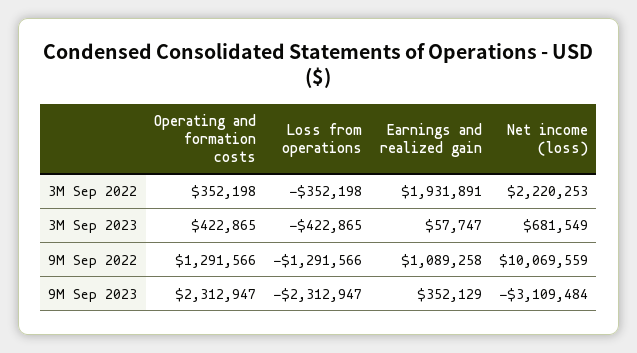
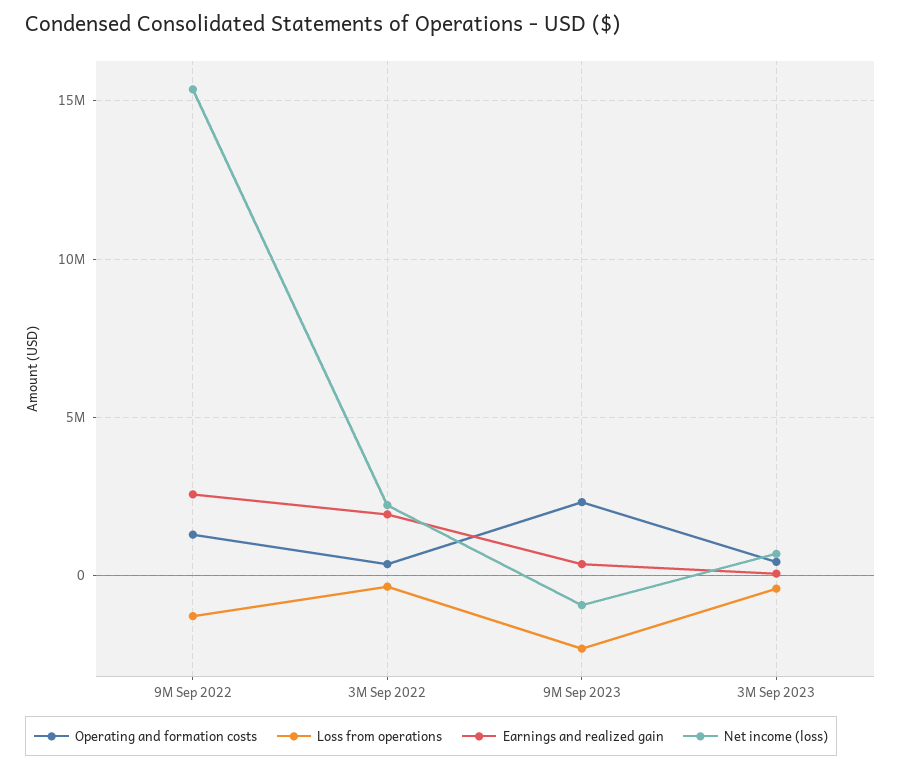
Earnings and realized gain, 9M Sep 2022: 1089258 -> 2500000
Net income (loss), 9M Sep 2022: 10069559 -> 15500000
Net income (loss), 9M Sep 2023: -3109484 -> -1000000

